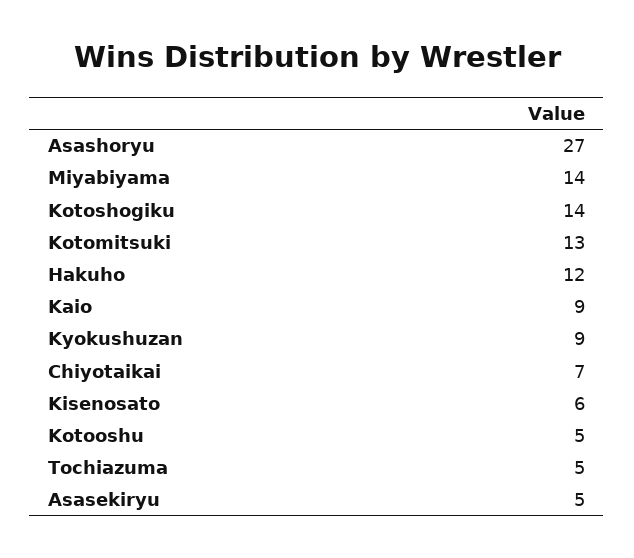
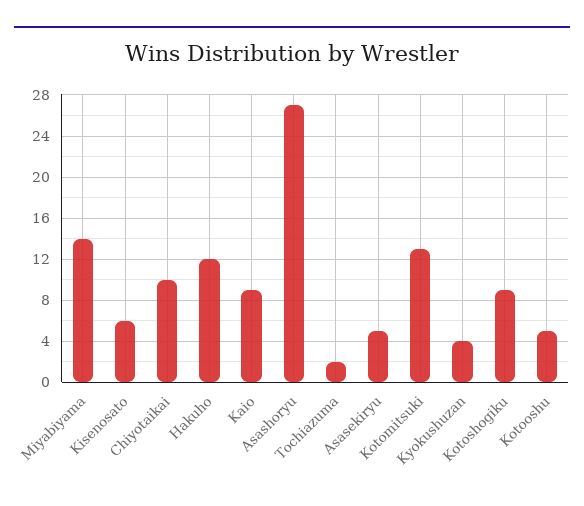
Kotoshogiku: 14 -> 9
Kyokushuzan: 9 -> 4
Chiyotaikai: 7 -> 10
Tochiazuma: 5 -> 2

